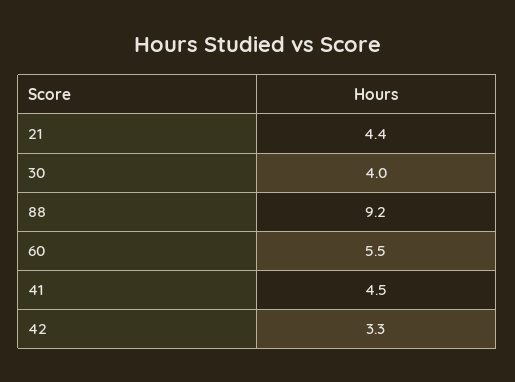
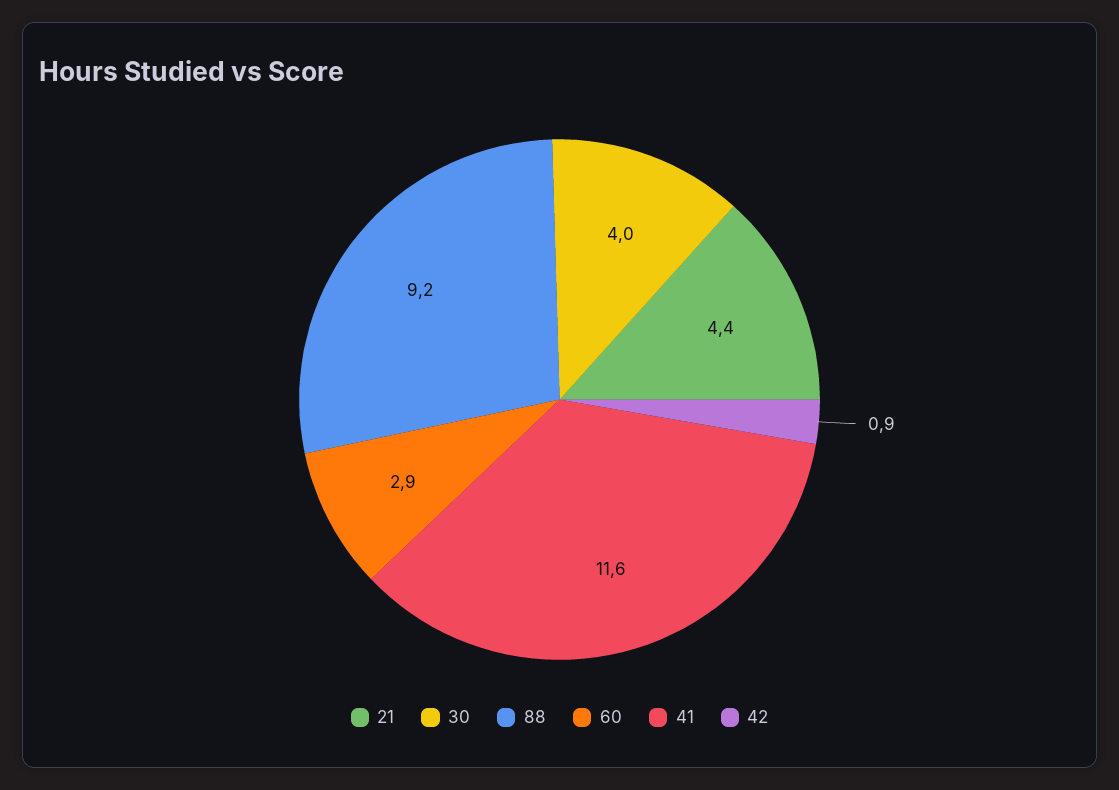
60: 5.5 -> 2.9
41: 4.5 -> 11.6
42: 3.3 -> 0.9

